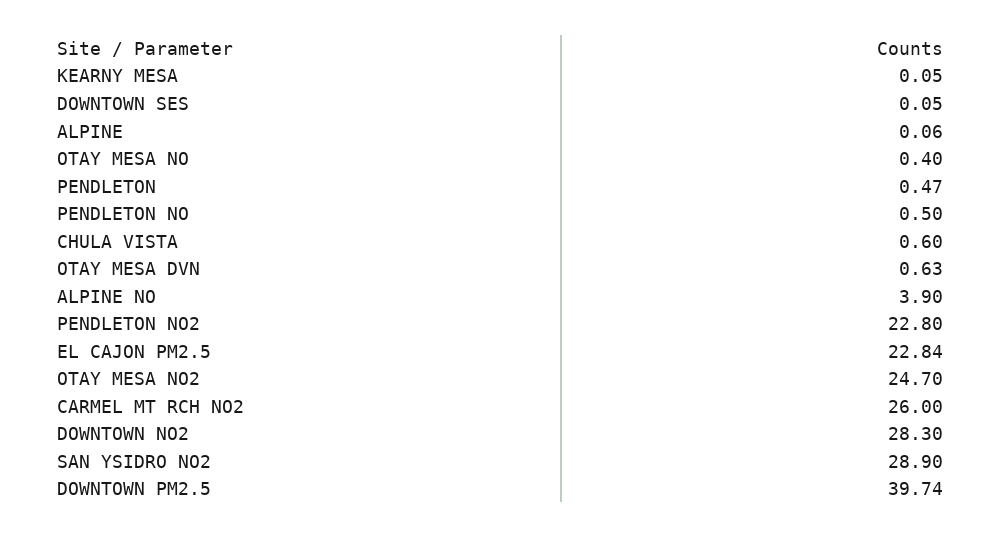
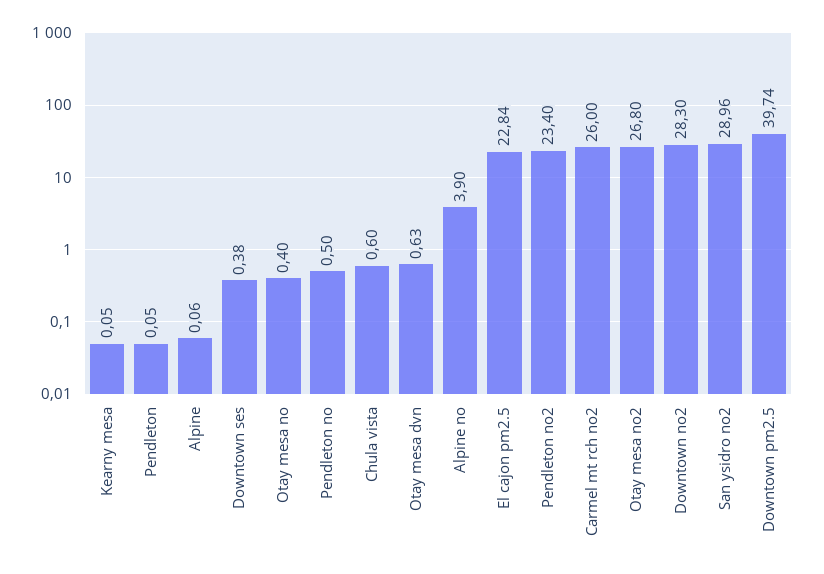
DOWNTOWN SES: 0.05 -> 0.38
PENDLETON: 0.47 -> 0.05
PENDLETON NO2: 22.8 -> 23.4
OTAY MESA NO2: 24.7 -> 26.8
SAN YSIDRO NO2: 28.9 -> 28.96

